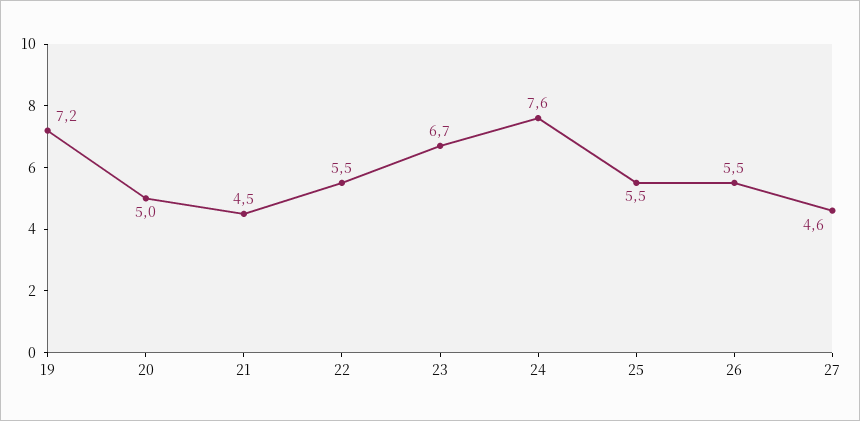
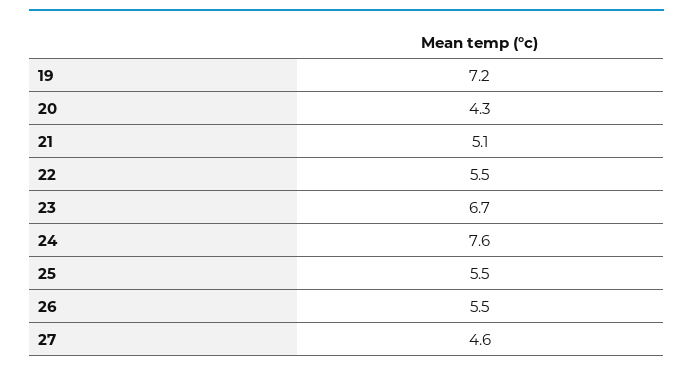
20: 5 -> 4.3
21: 4.5 -> 5.1

